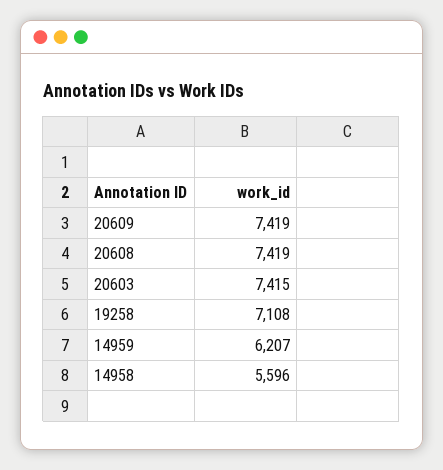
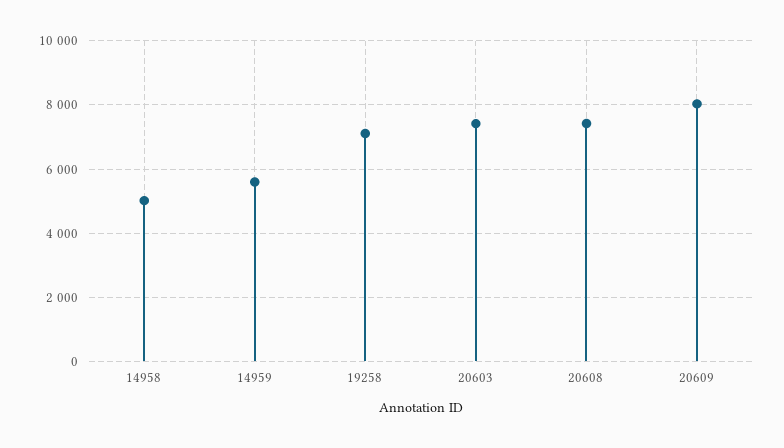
20609: 7419 -> 8000
14959: 6207 -> 5600
14958: 5596 -> 5000

